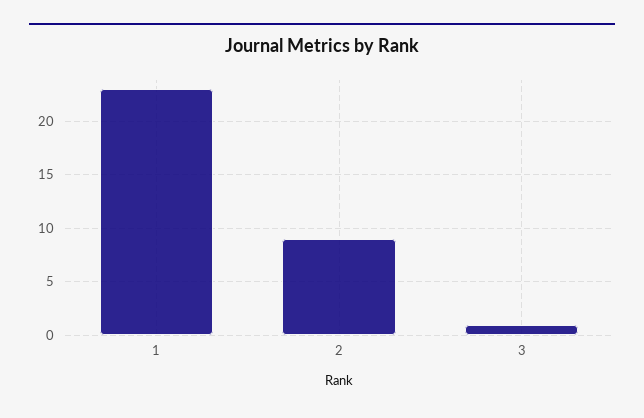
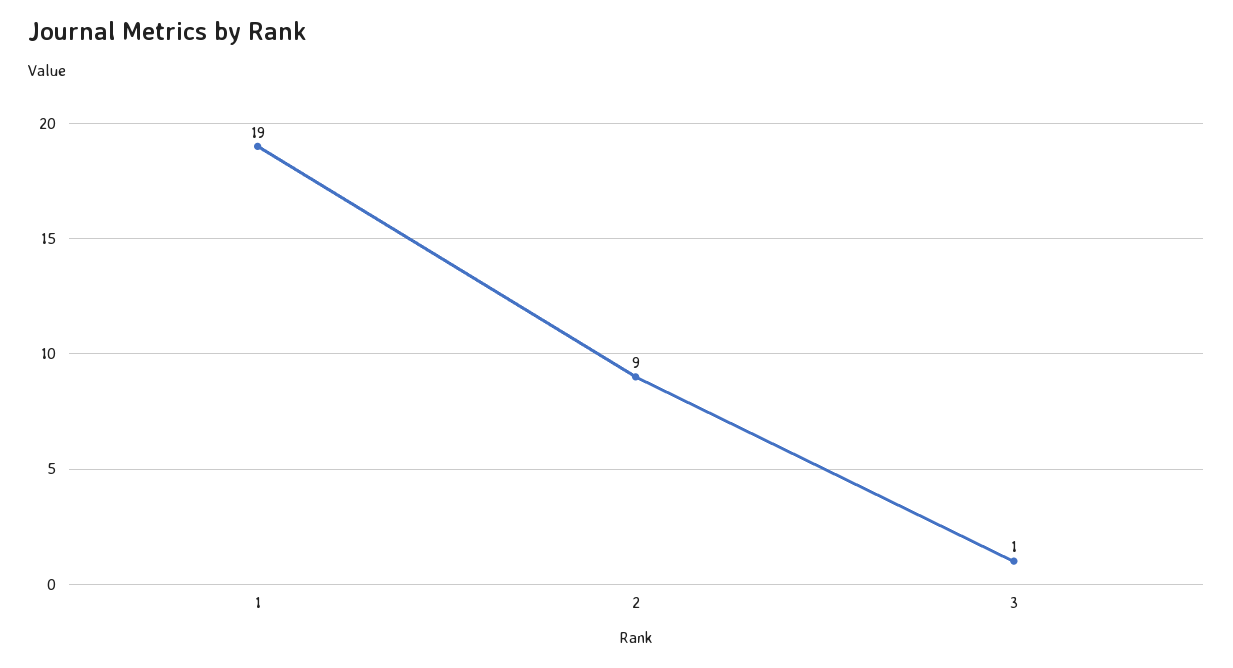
1: 23 -> 19

